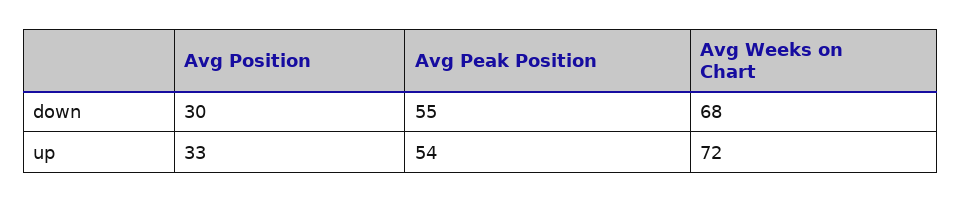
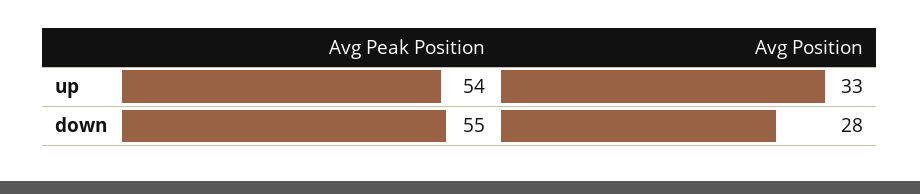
Avg Position, down: 30 -> 28
Avg Weeks on Chart, down: 68 -> none
Avg Weeks on Chart, up: 72 -> none

